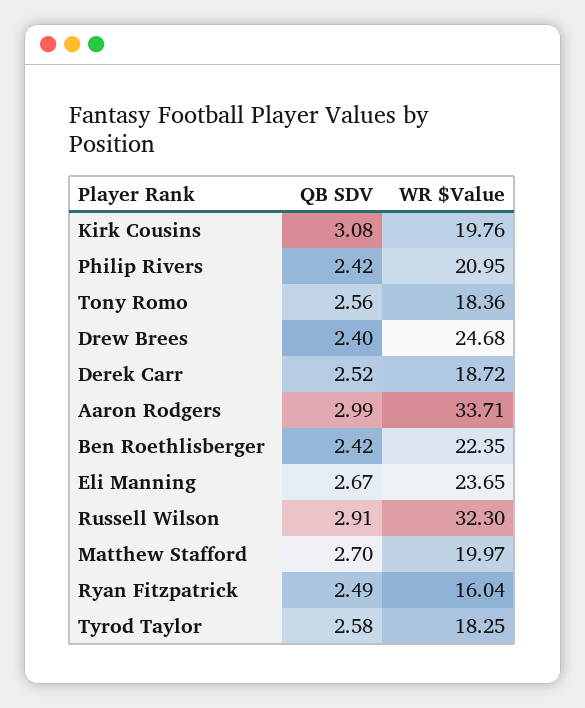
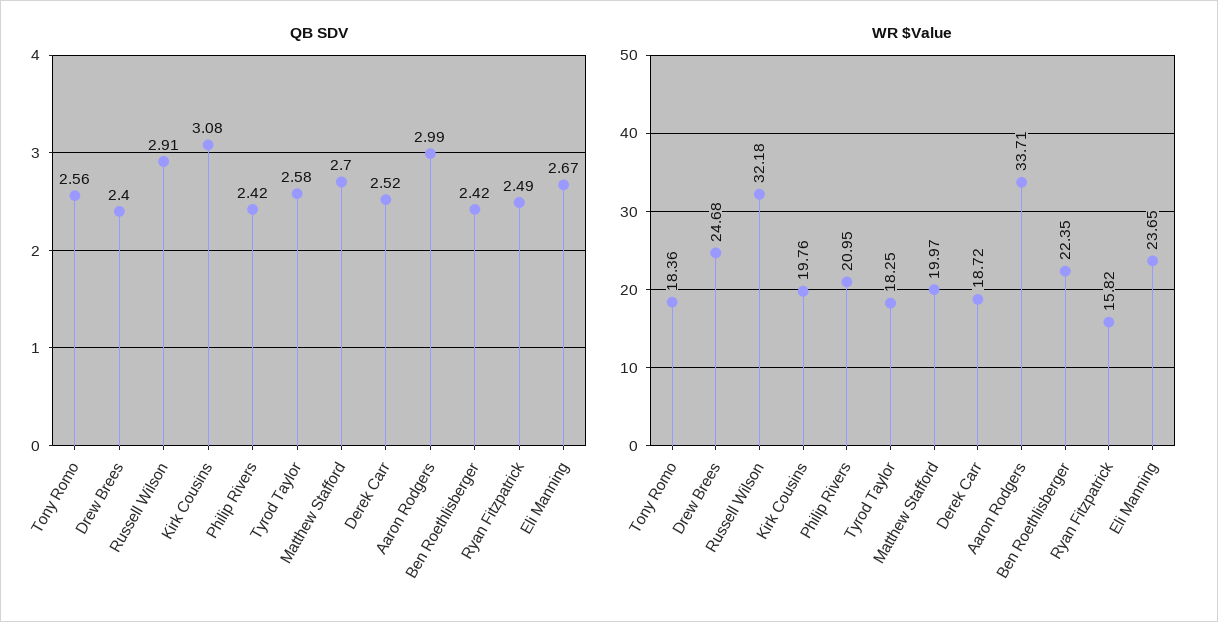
WR $Value, Russell Wilson: 32.3 -> 32.18
WR $Value, Ryan Fitzpatrick: 16.04 -> 15.82

